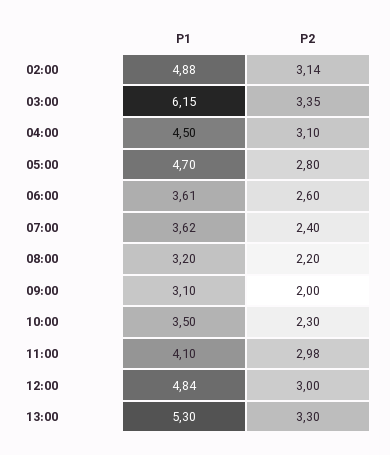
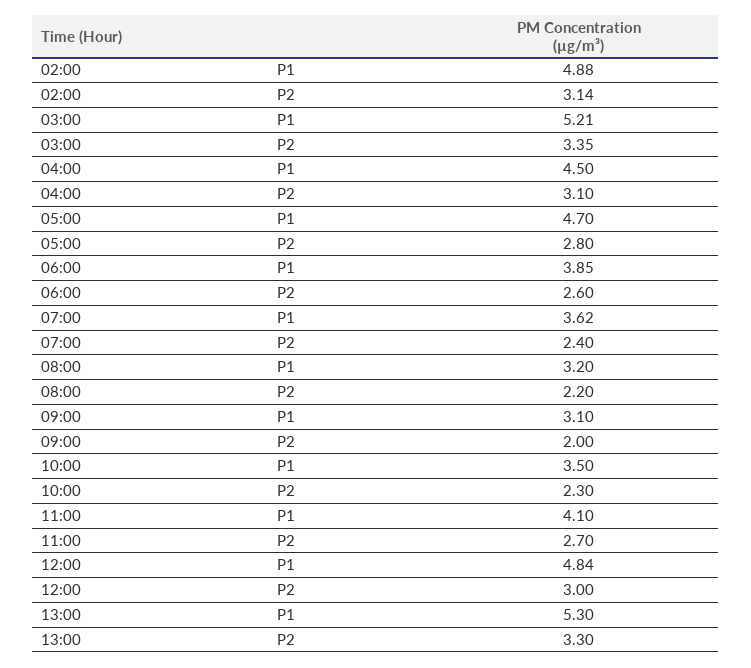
P1, 03:00: 6.15 -> 5.21
P1, 06:00: 3.61 -> 3.85
P2, 11:00: 2.98 -> 2.7

